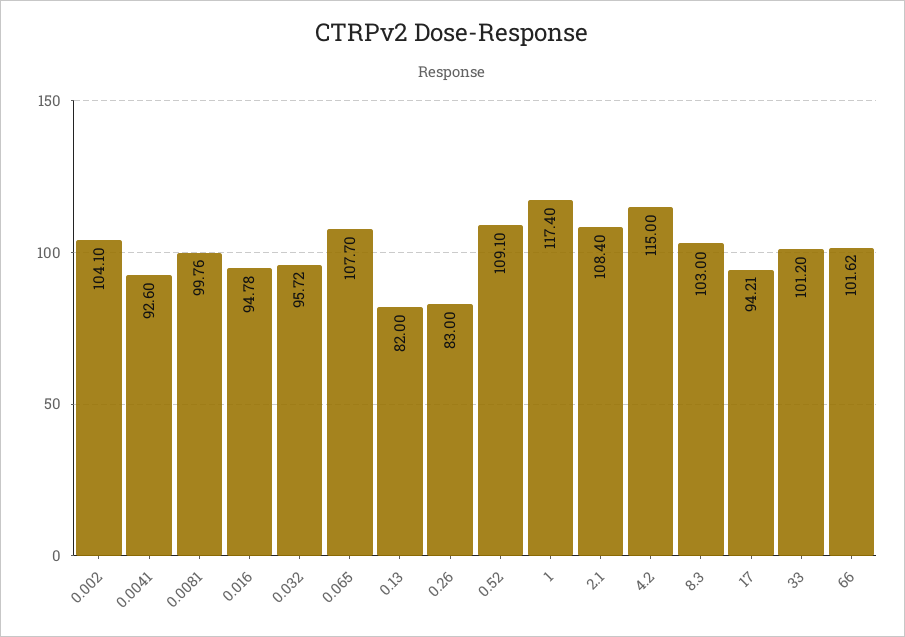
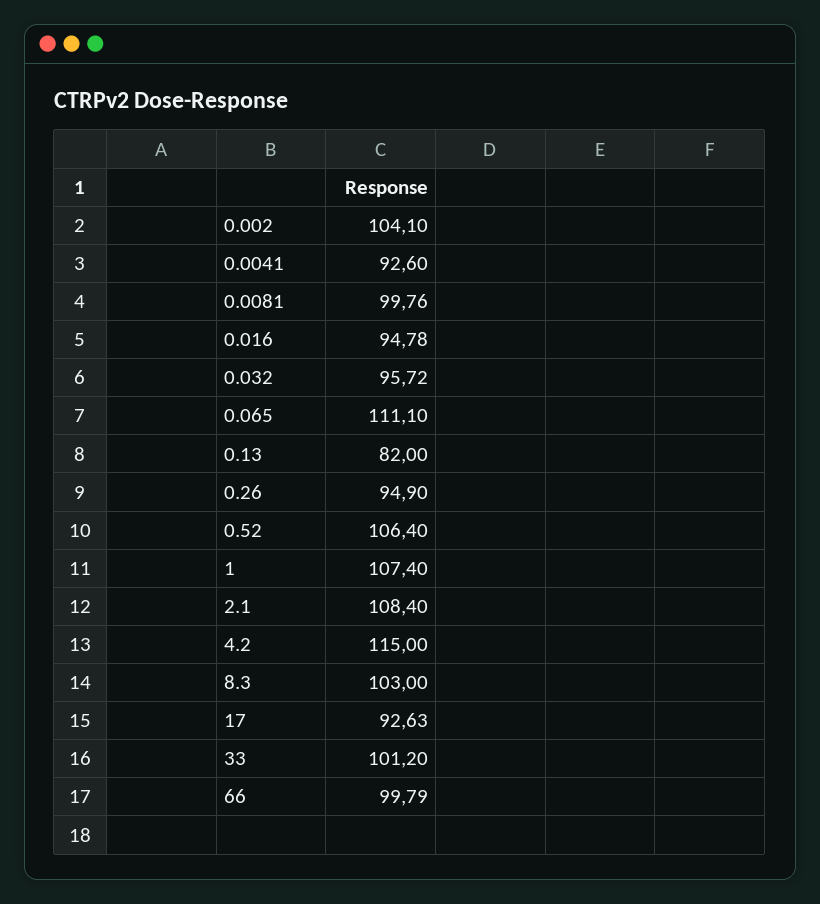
0.065: 107.7 -> 111.1
0.26: 83 -> 94.9
0.52: 109.1 -> 106.4
1: 117.4 -> 107.4
17: 94.21 -> 92.63
66: 101.62 -> 99.79

